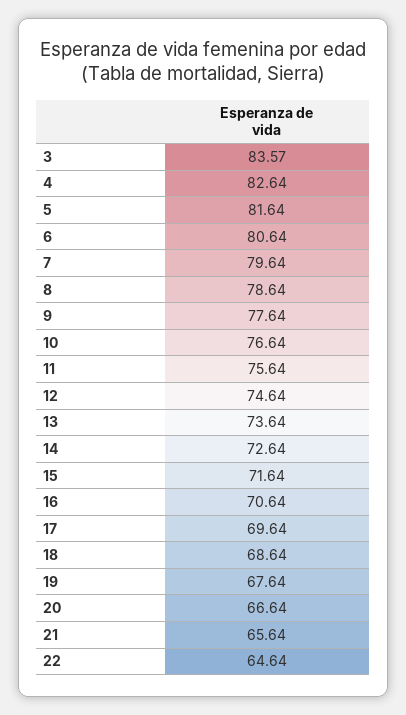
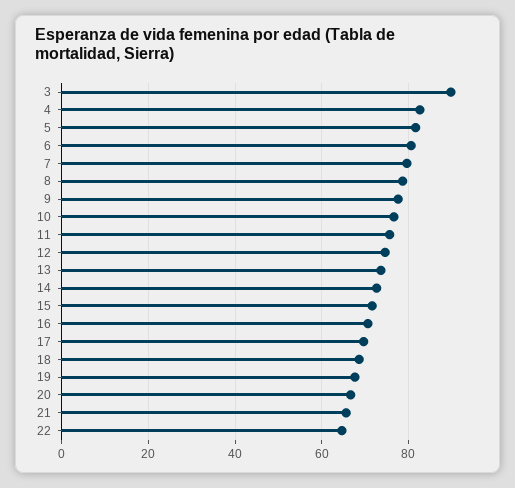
3: 83.57 -> 90

